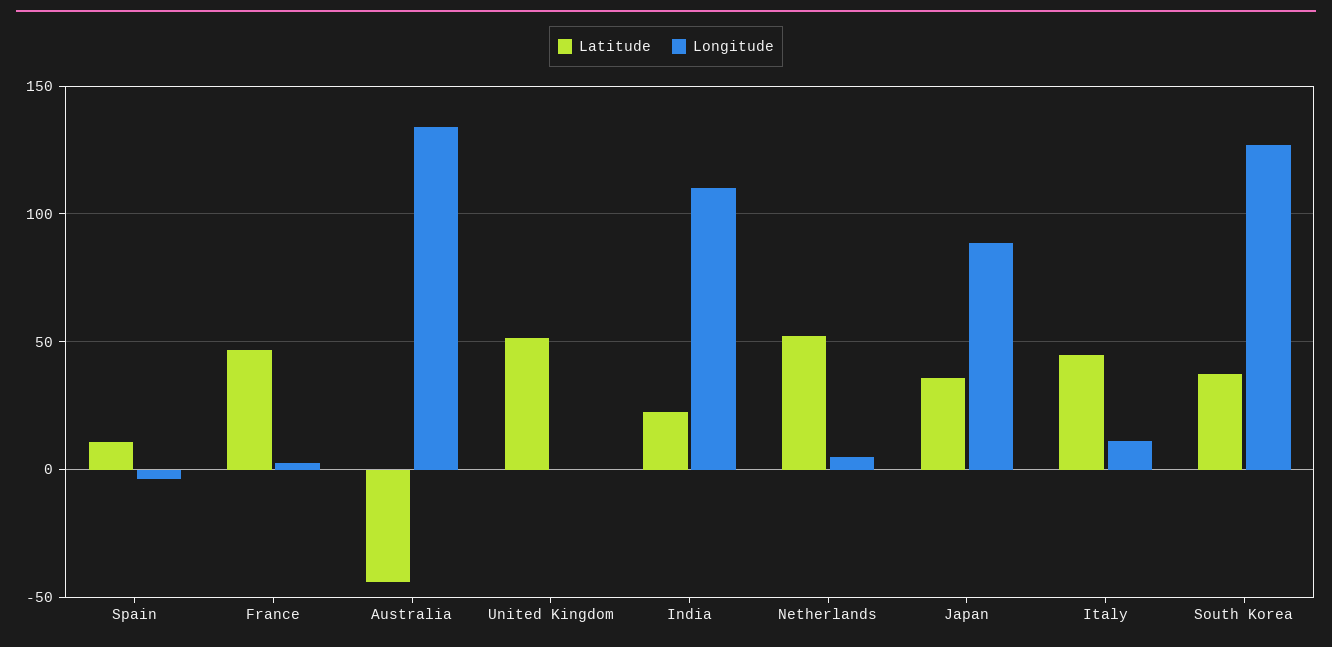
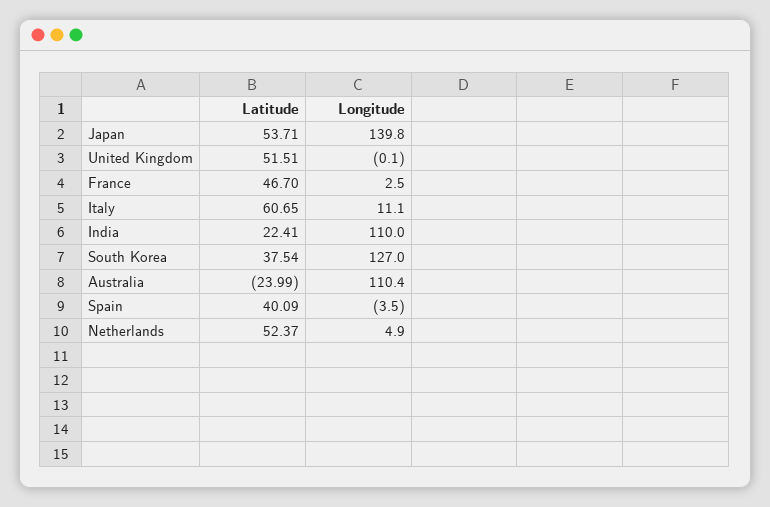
Latitude, Spain: 10 -> 40.09
Latitude, Australia: -45 -> -23.99
Longitude, Australia: 135 -> 110.4
Latitude, Japan: 35 -> 53.71
Longitude, Japan: 90 -> 139.8
Latitude, Italy: 45 -> 60.65

